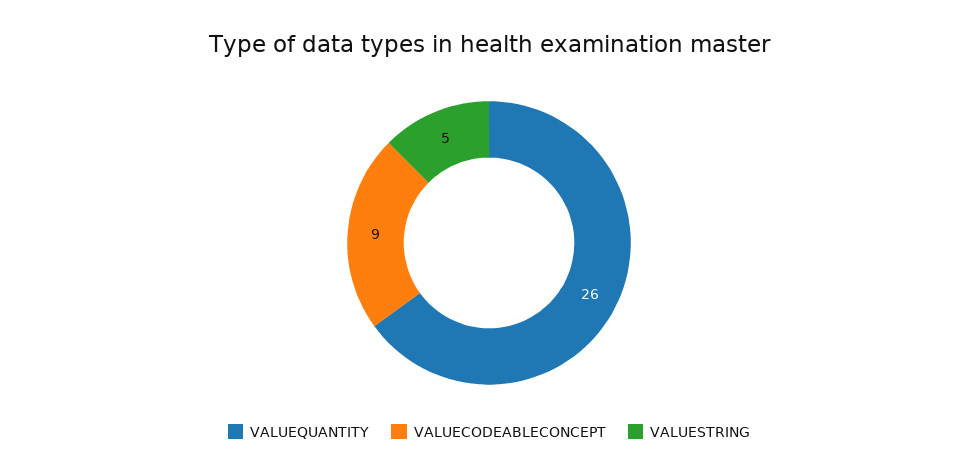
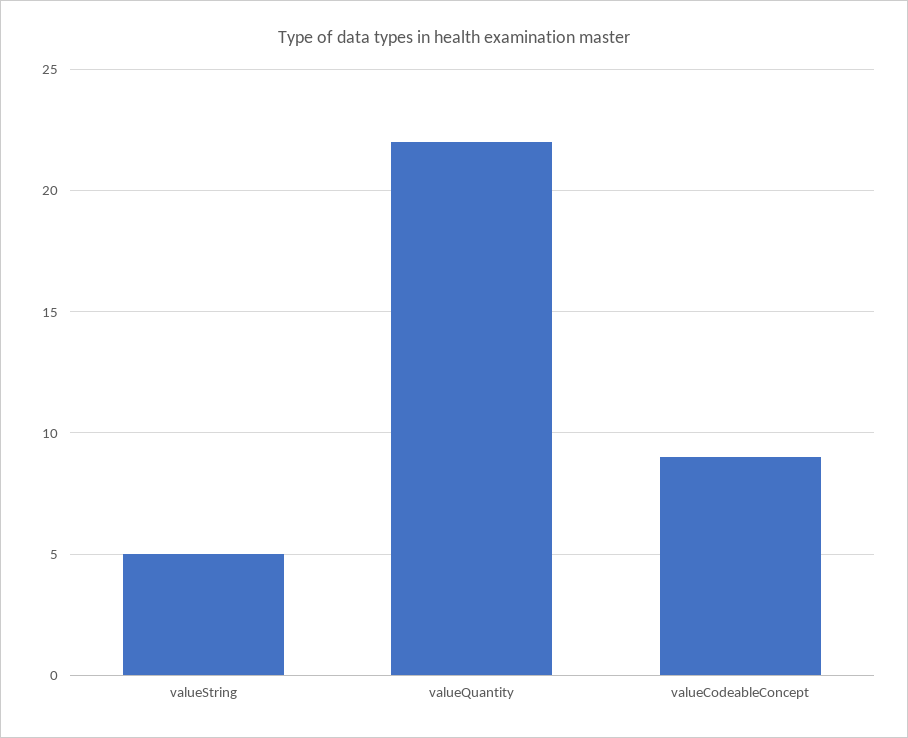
VALUEQUANTITY: 26 -> 22

